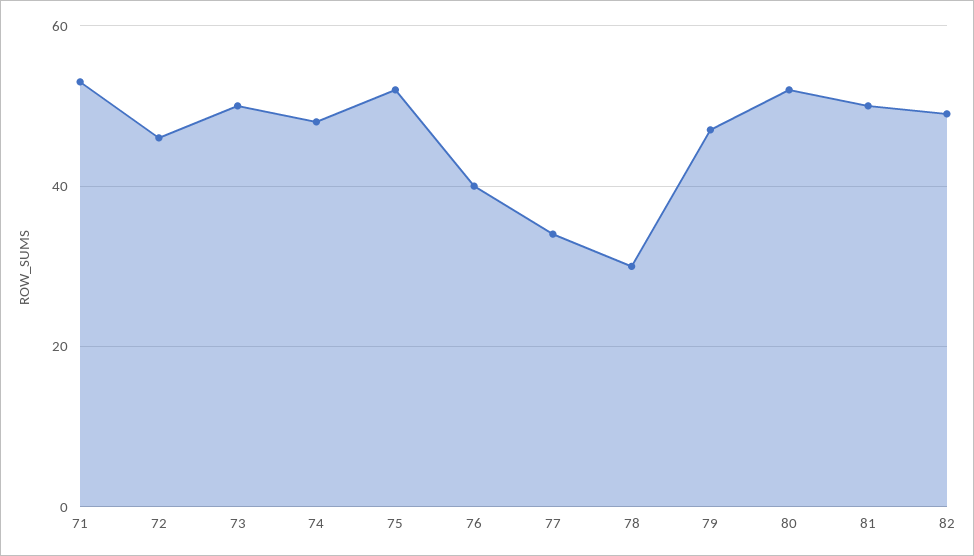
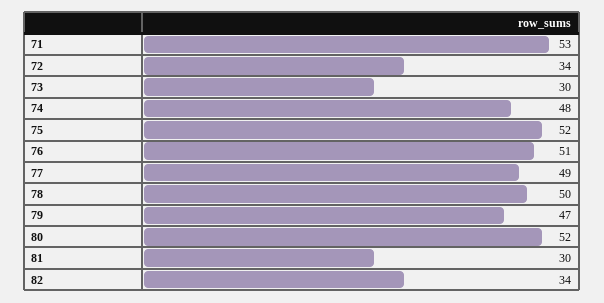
72: 45 -> 34
73: 50 -> 30
76: 40 -> 51
77: 35 -> 49
78: 30 -> 50
81: 50 -> 30
82: 50 -> 34

